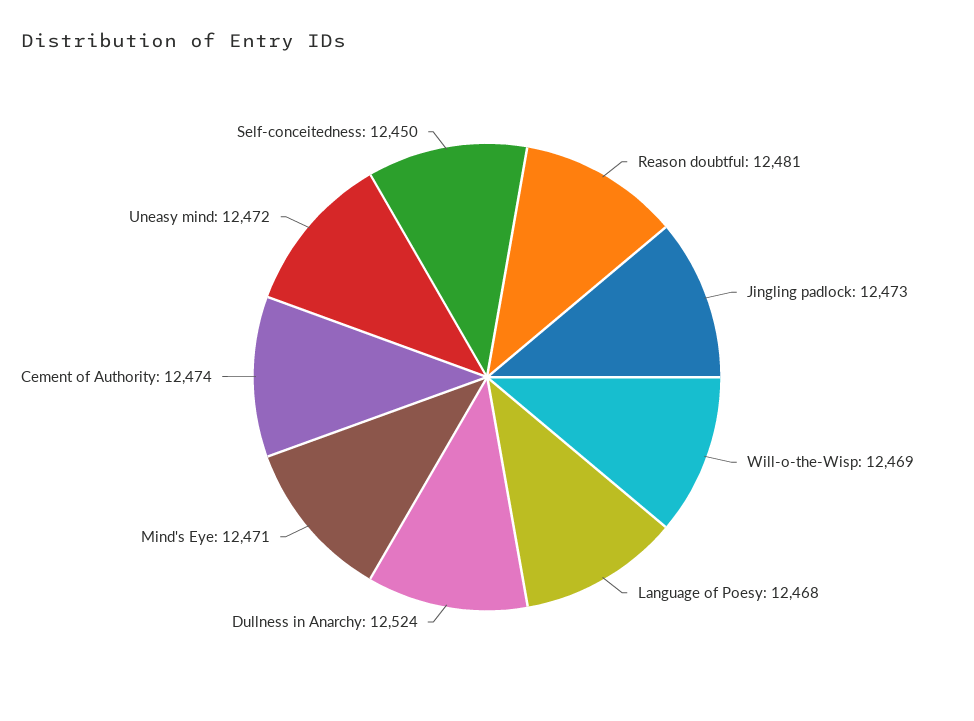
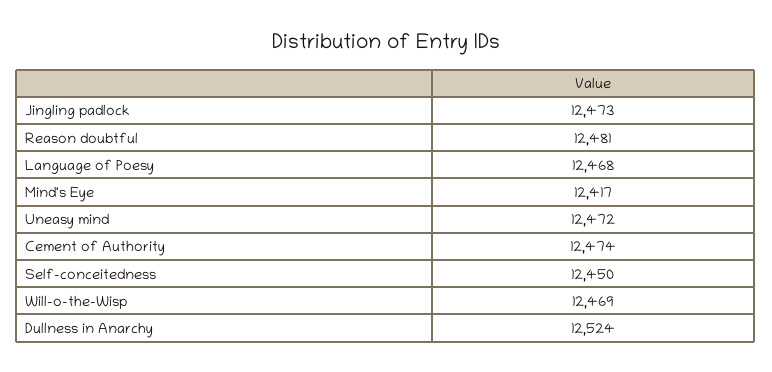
Mind's Eye: 12471 -> 12417

